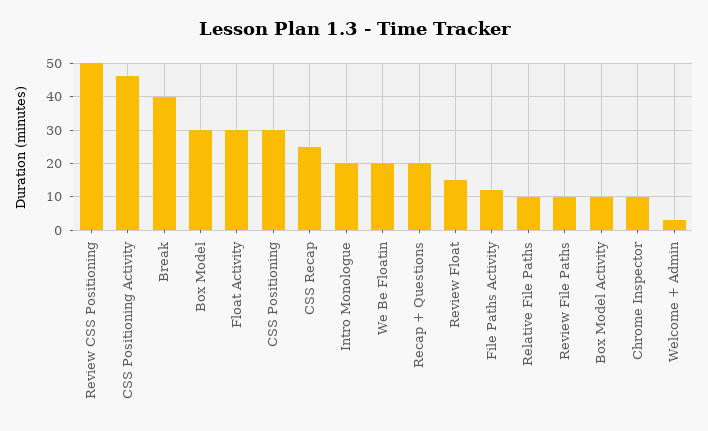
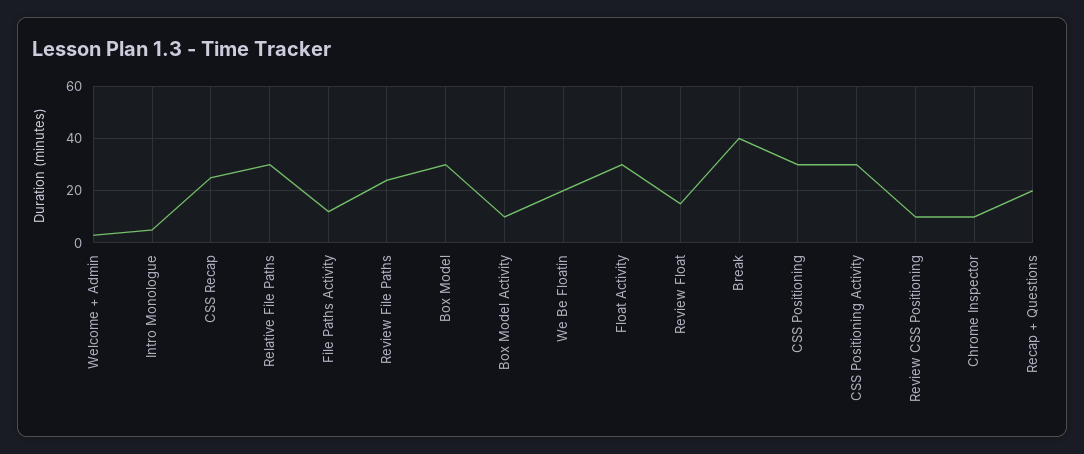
Review CSS Positioning: 50 -> 10
CSS Positioning Activity: 45 -> 30
Intro Monologue: 20 -> 5
Relative File Paths: 10 -> 30
Review File Paths: 10 -> 25

